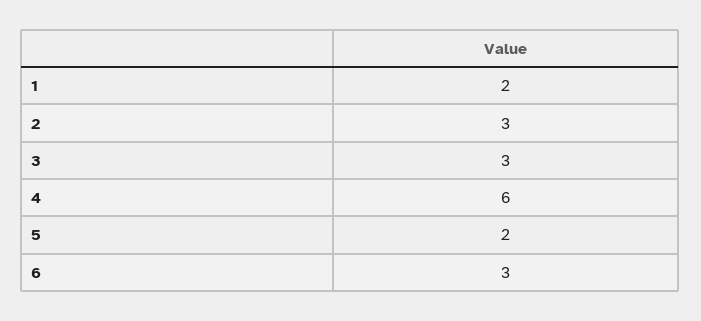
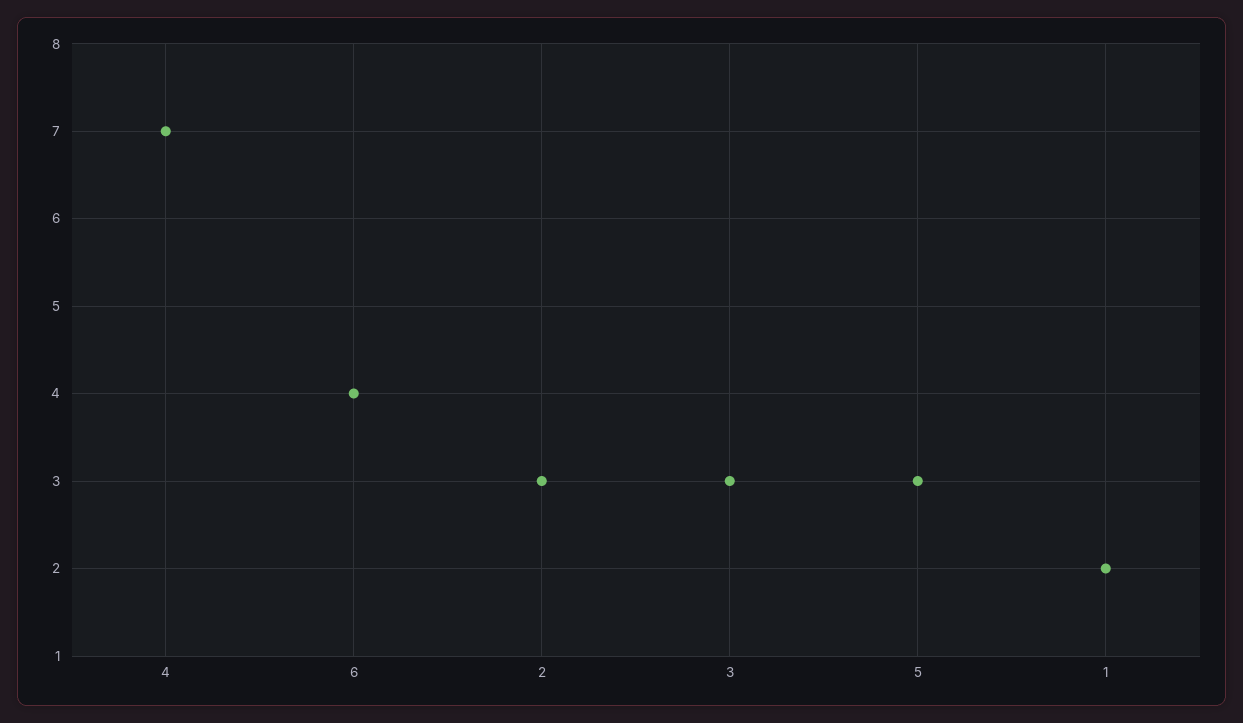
4: 6 -> 7
5: 2 -> 3
6: 3 -> 4

